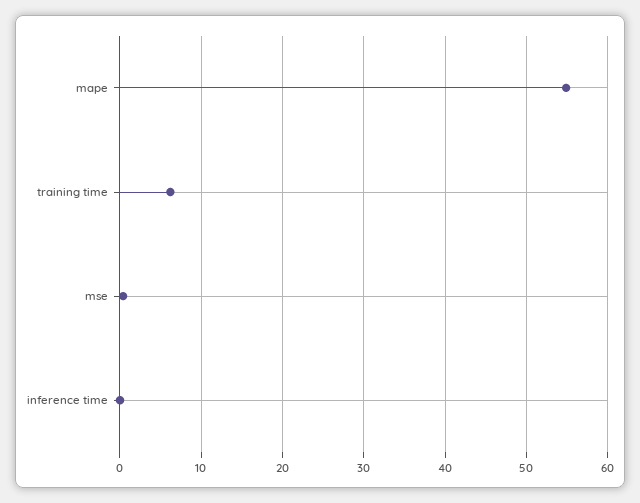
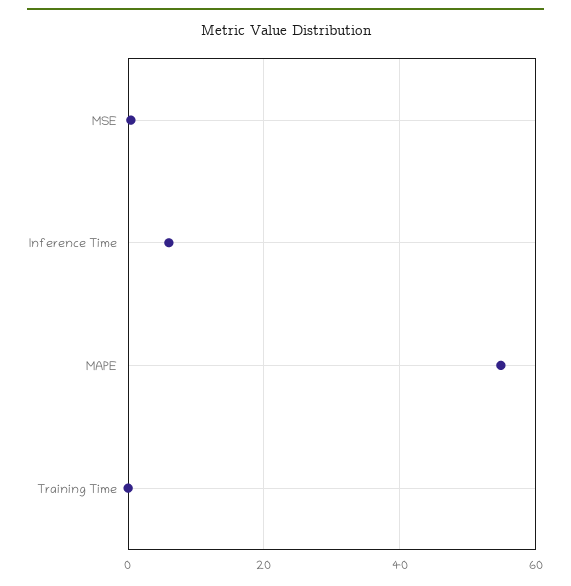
training time: 6 -> 0
inference time: 0 -> 6

